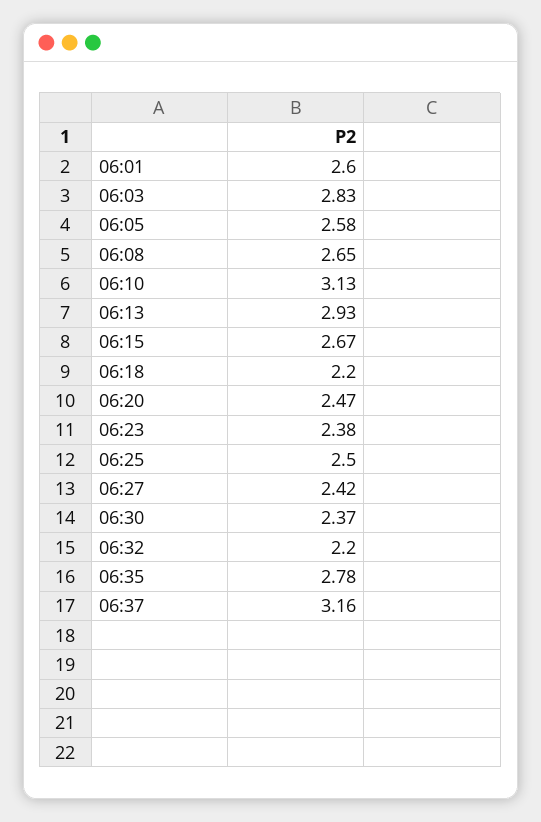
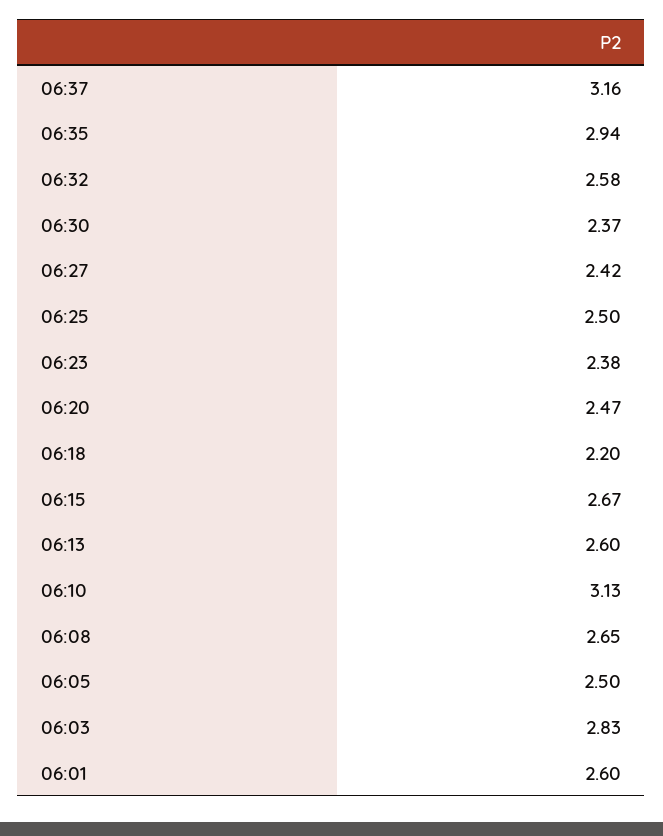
06:05: 2.58 -> 2.5
06:13: 2.93 -> 2.6
06:32: 2.2 -> 2.58
06:35: 2.78 -> 2.94

